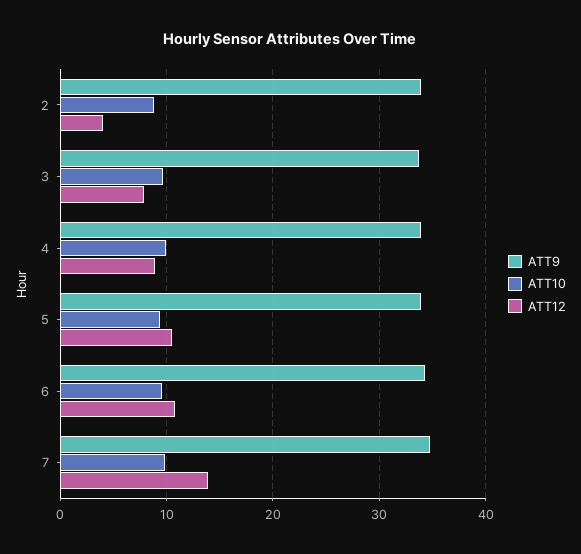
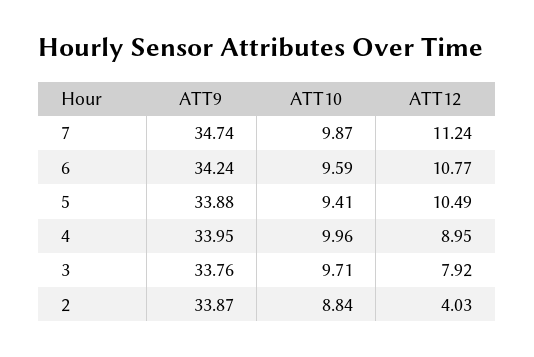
ATT12, 7: 14 -> 11.24

